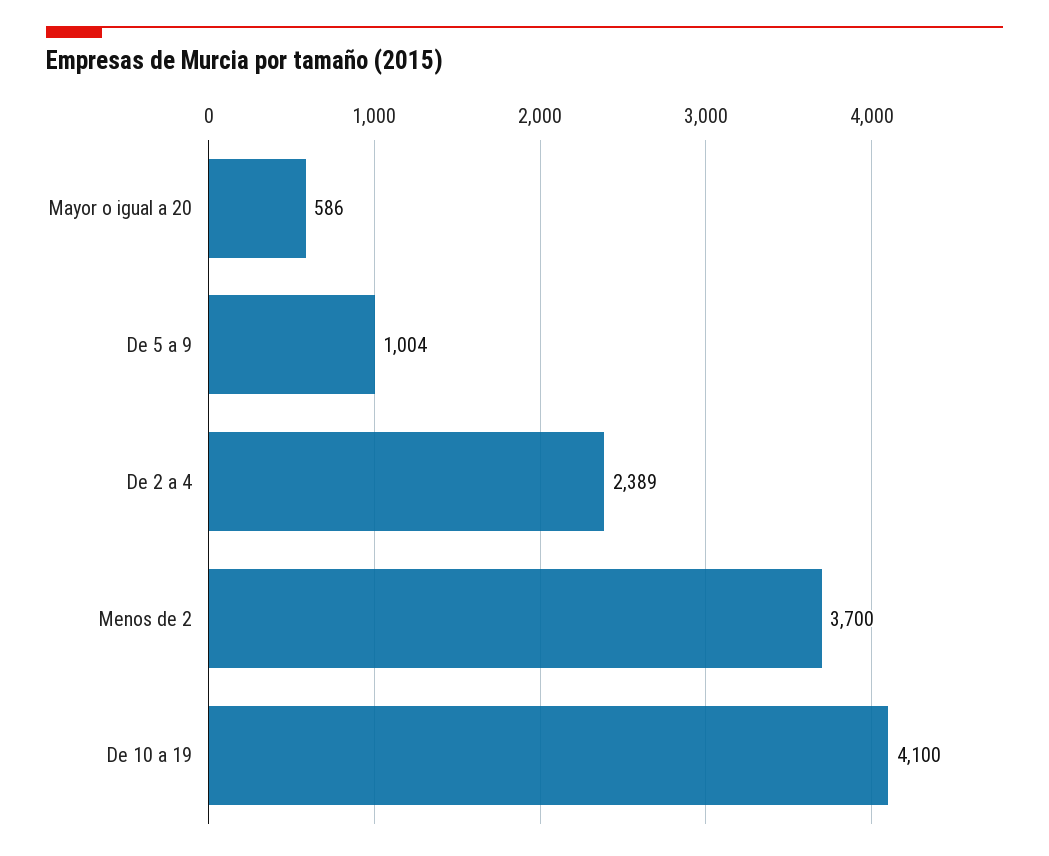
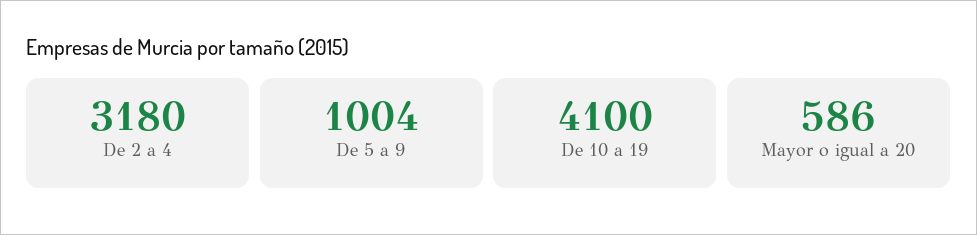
De 2 a 4: 2389 -> 3180
Menos de 2: 3700 -> none

